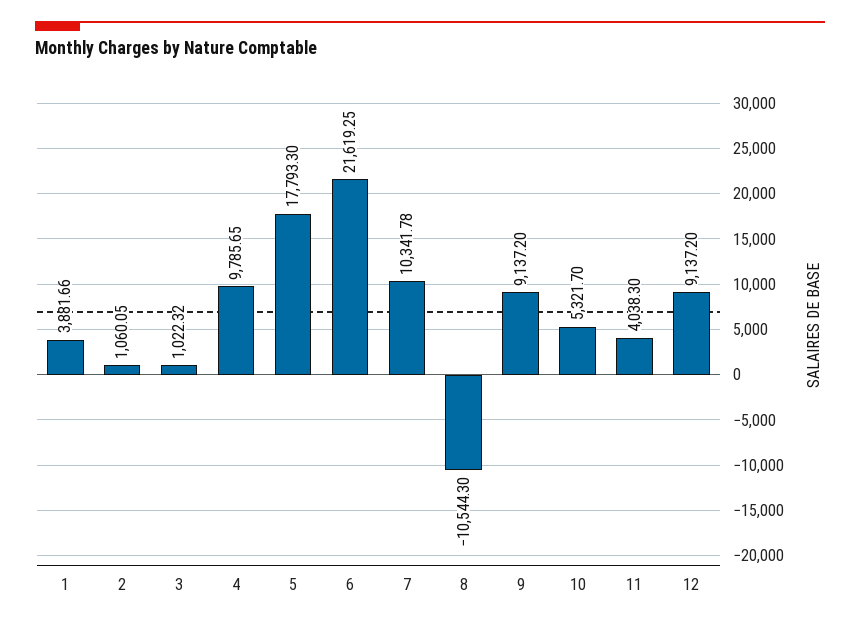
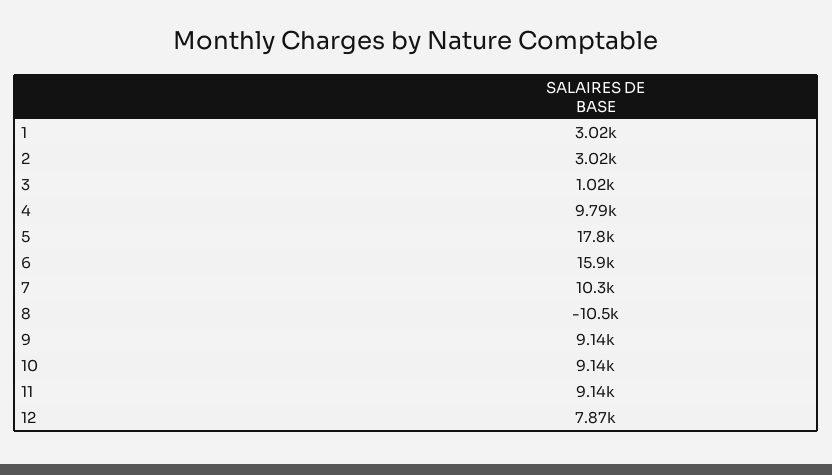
1: 3881.66 -> 3020
2: 1060.05 -> 3020
6: 21619.25 -> 15900
10: 5321.7 -> 9140
11: 4038.3 -> 9140
12: 9137.2 -> 7870

